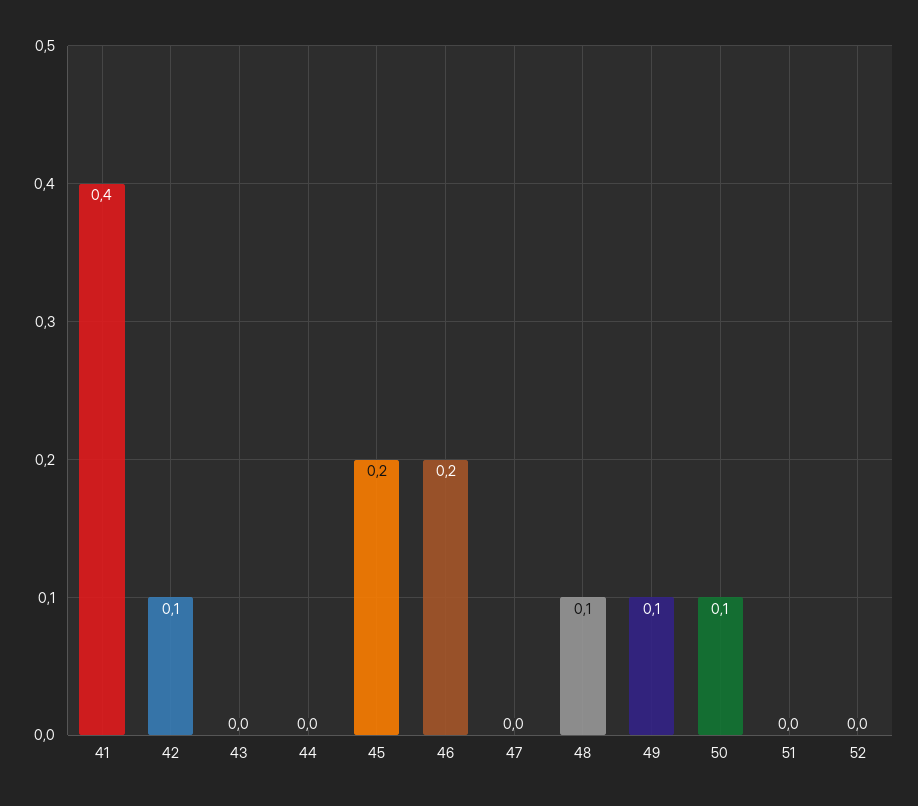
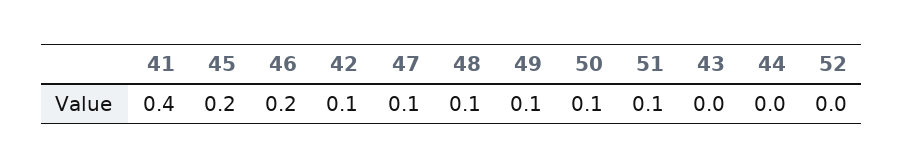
47: 0 -> 0.1
51: 0 -> 0.1

